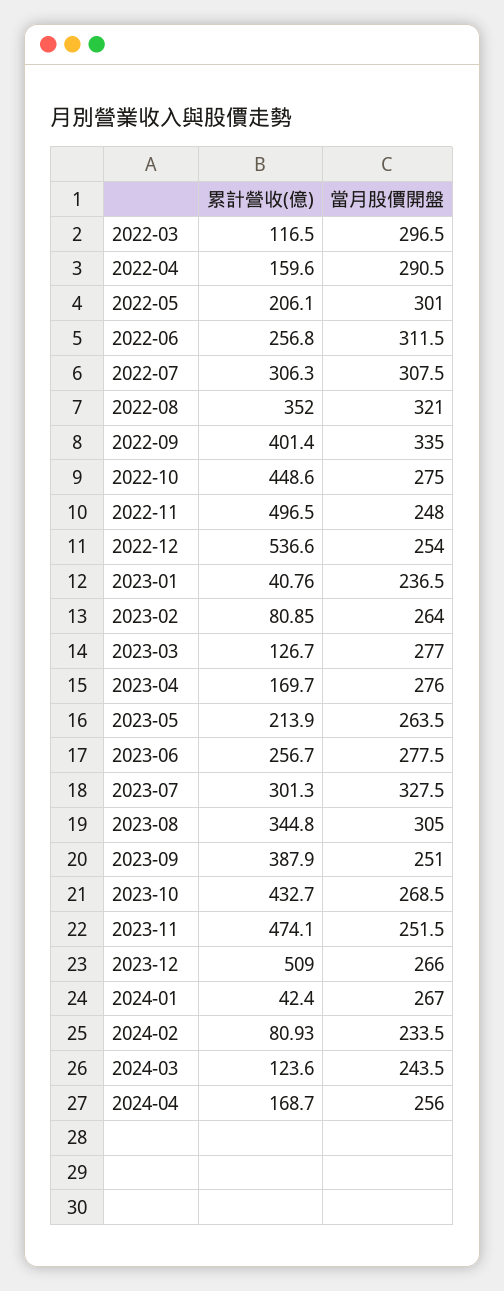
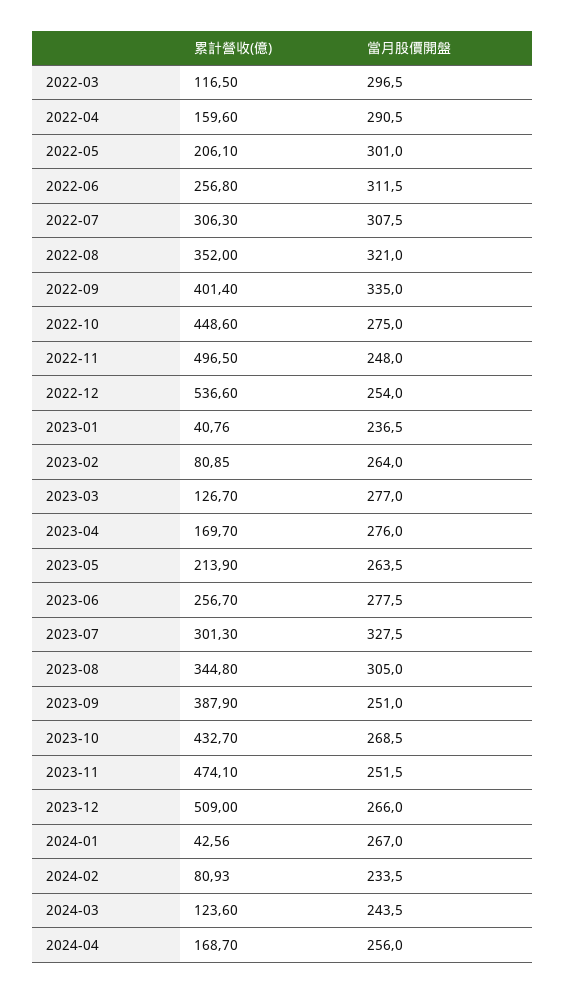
累計營收(億), 2024-01: 42.4 -> 42.56

